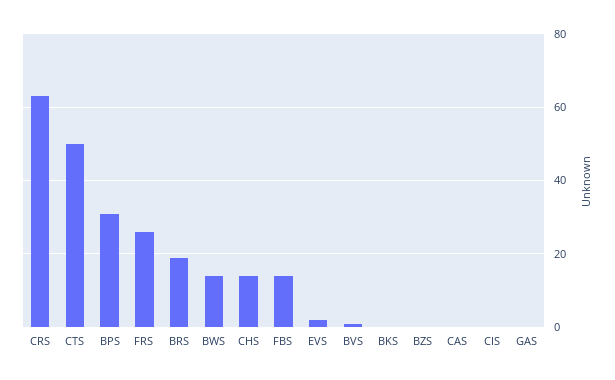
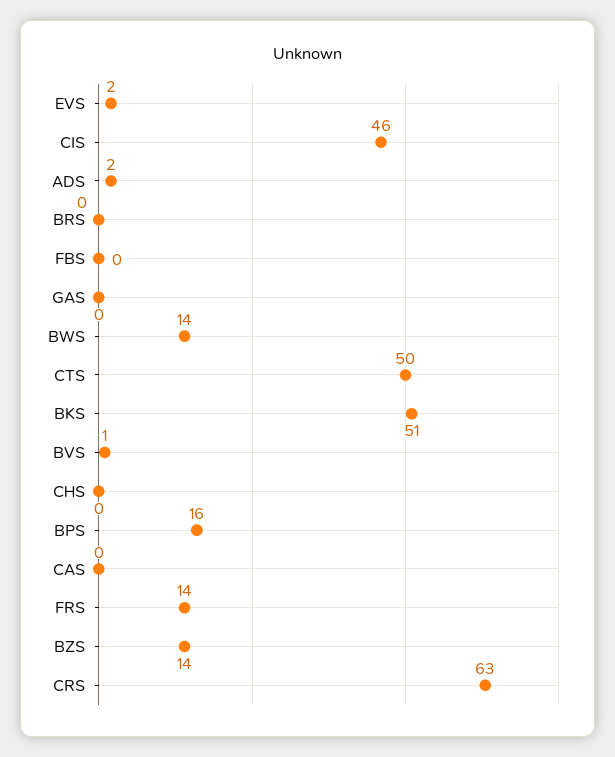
BPS: 30 -> 16
FRS: 25 -> 14
BRS: 20 -> 0
CHS: 15 -> 0
FBS: 15 -> 0
BKS: 0 -> 51
BZS: 0 -> 14
CIS: 0 -> 46
ADS: none -> 2

